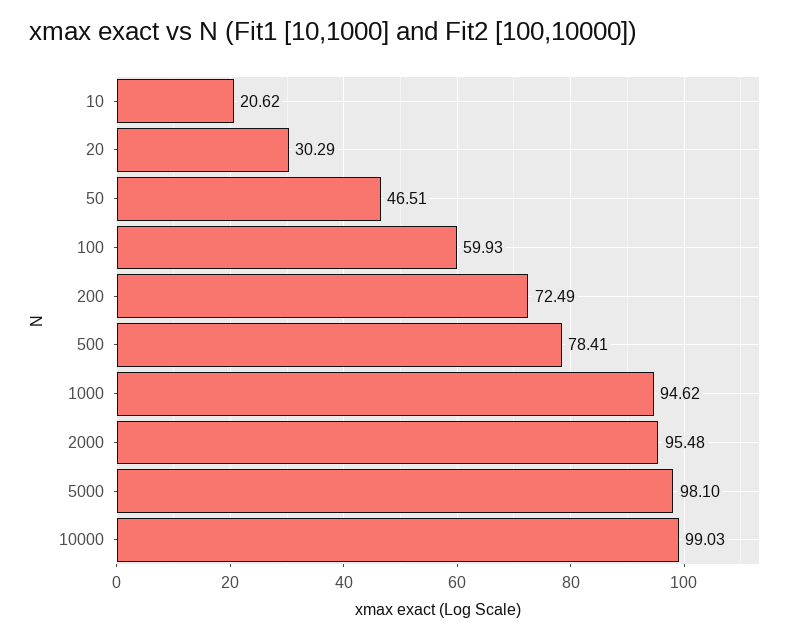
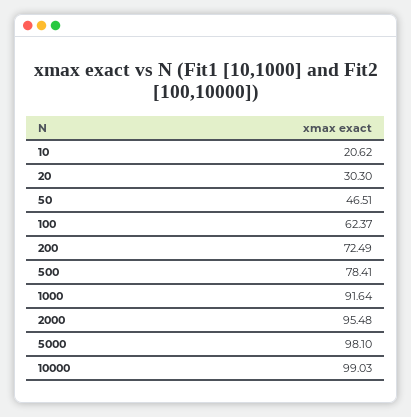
20: 30.29 -> 30.3
100: 59.93 -> 62.37
1000: 94.62 -> 91.64

